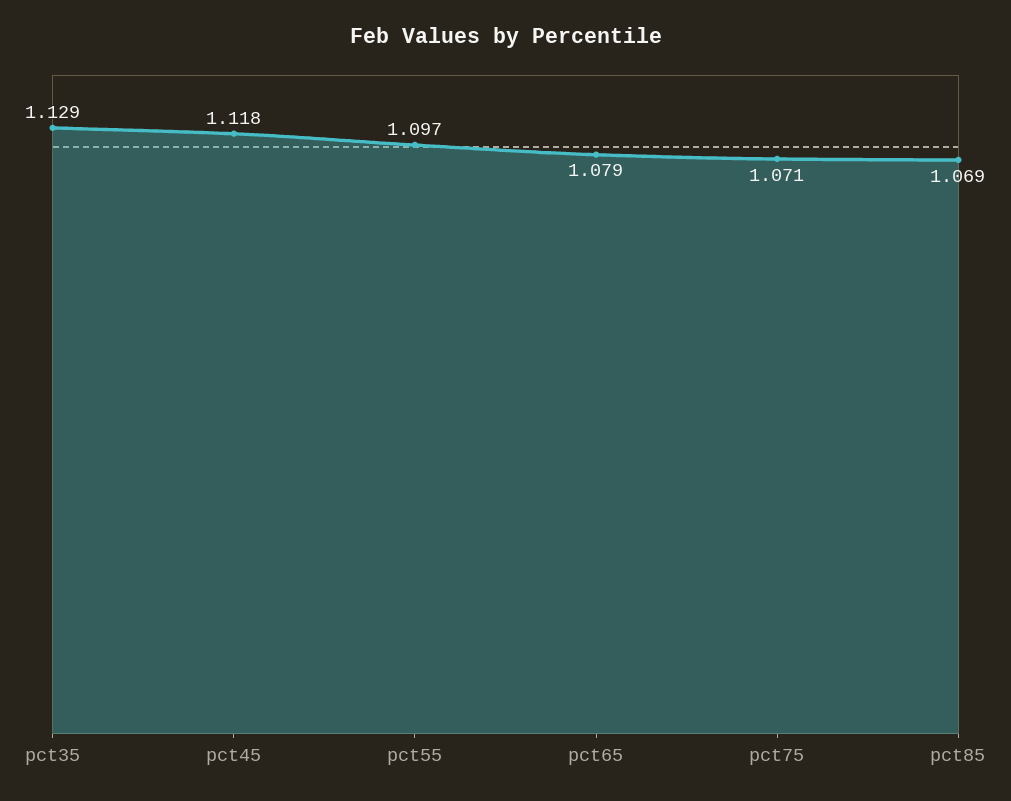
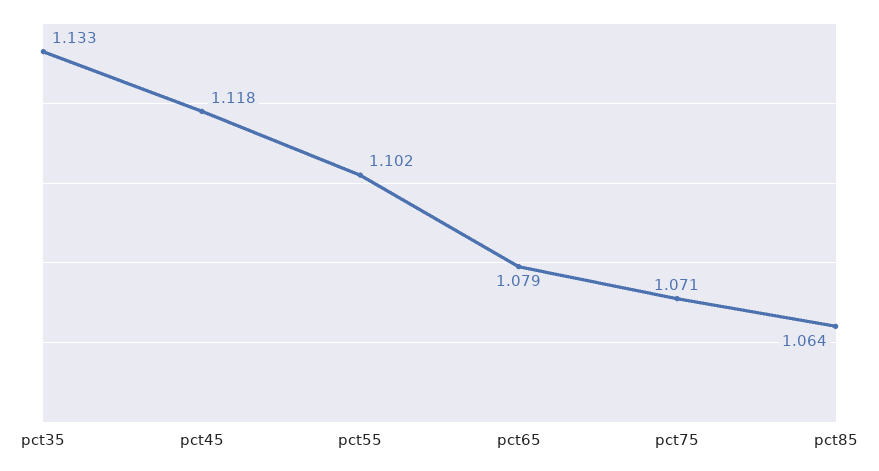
pct35: 1.129 -> 1.133
pct55: 1.097 -> 1.102
pct85: 1.069 -> 1.064

